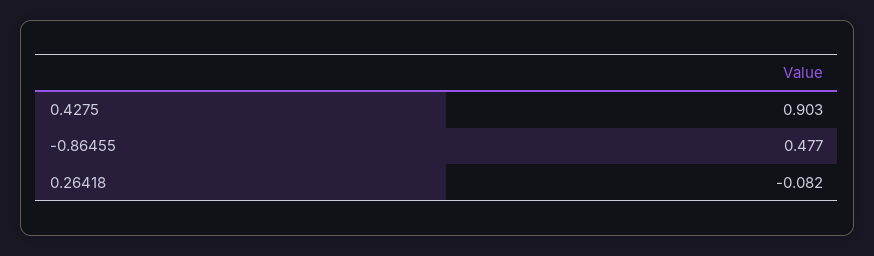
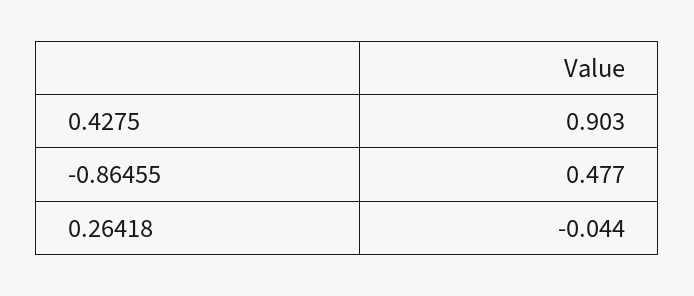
0.26418: -0.082 -> -0.044

